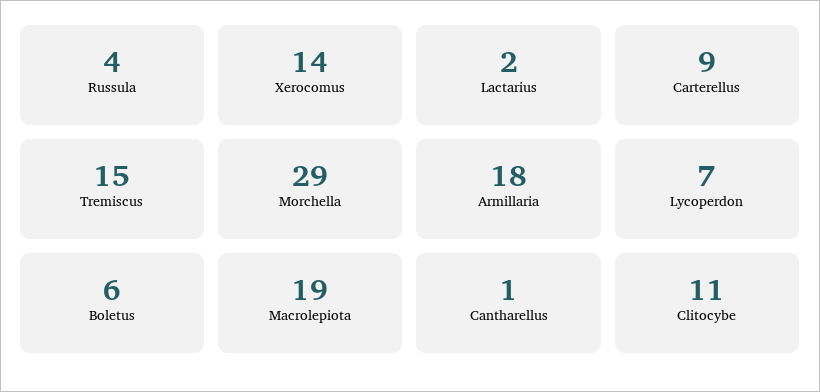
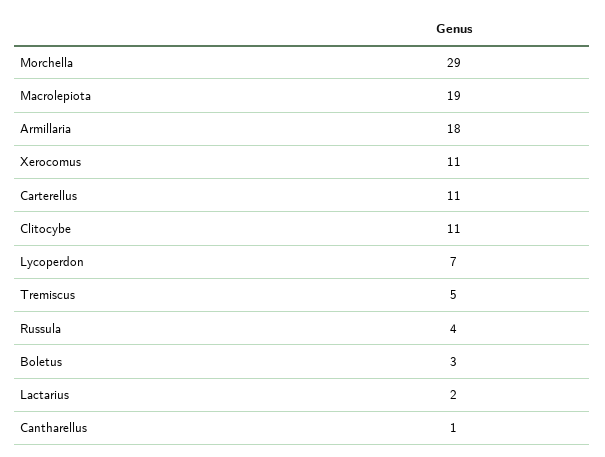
Xerocomus: 14 -> 11
Carterellus: 9 -> 11
Tremiscus: 15 -> 5
Boletus: 6 -> 3

